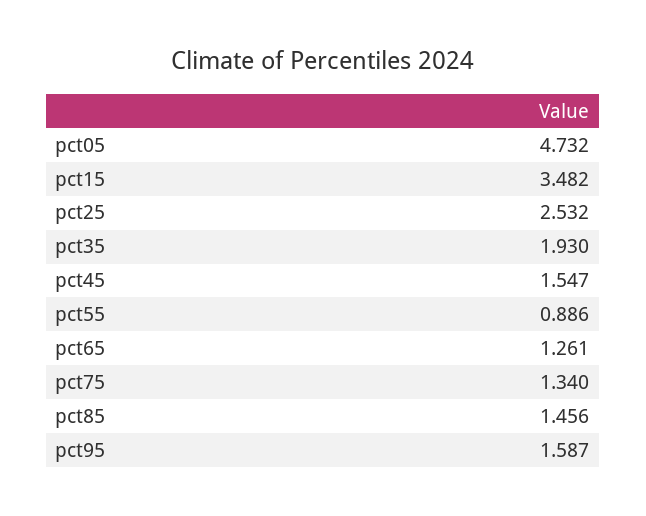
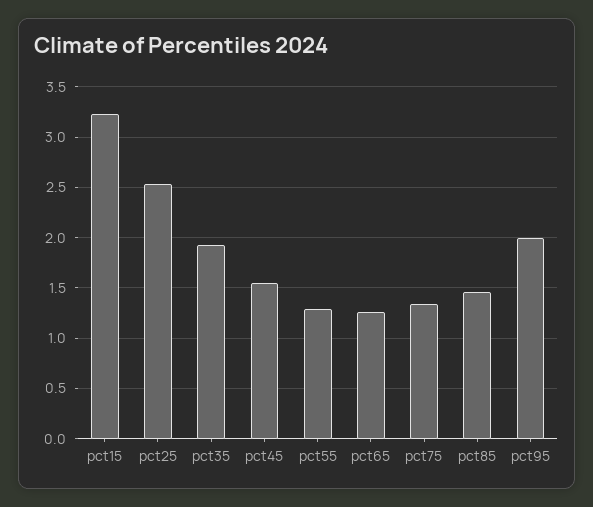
pct05: 4.732 -> none
pct15: 3.482 -> 3.2
pct55: 0.886 -> 1.3
pct95: 1.587 -> 2

